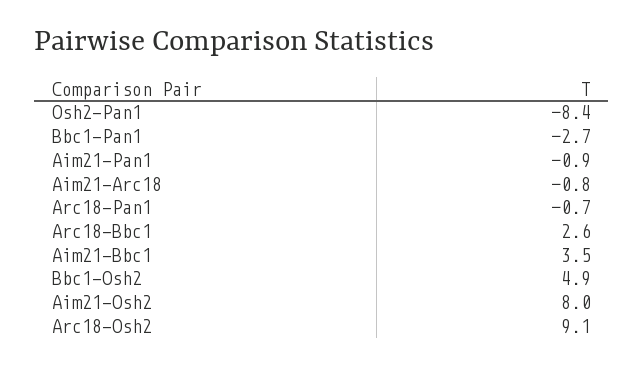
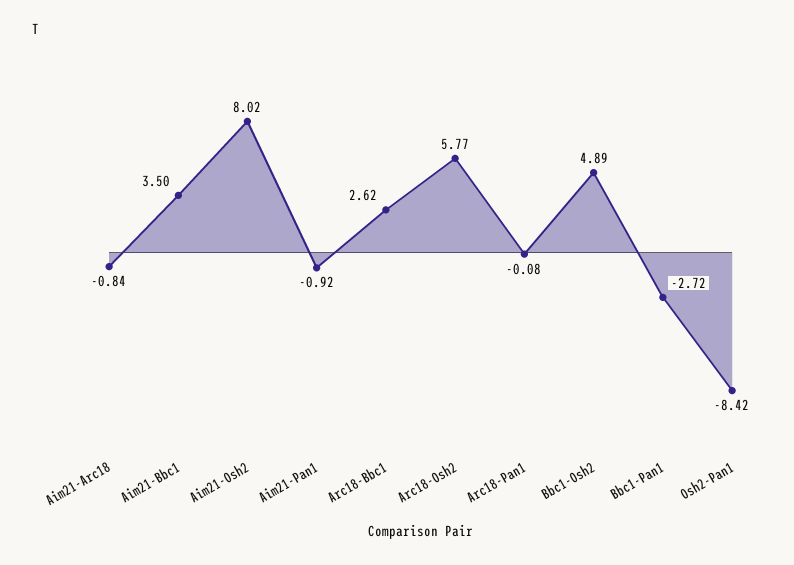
Arc18-Pan1: -0.7 -> -0.08
Arc18-Osh2: 9.1 -> 5.77

